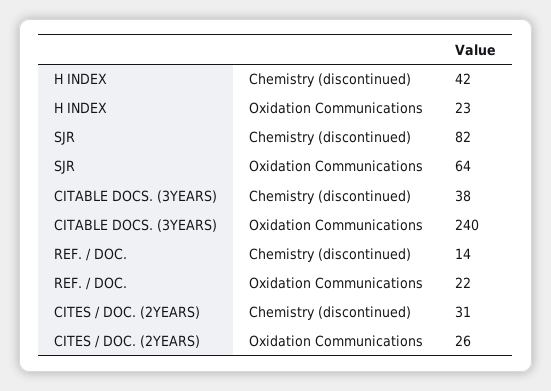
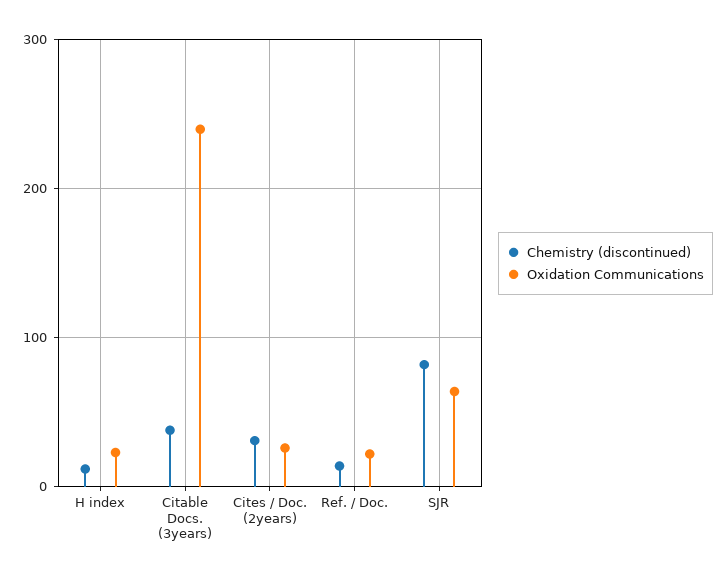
Chemistry (discontinued), H INDEX: 42 -> 10

